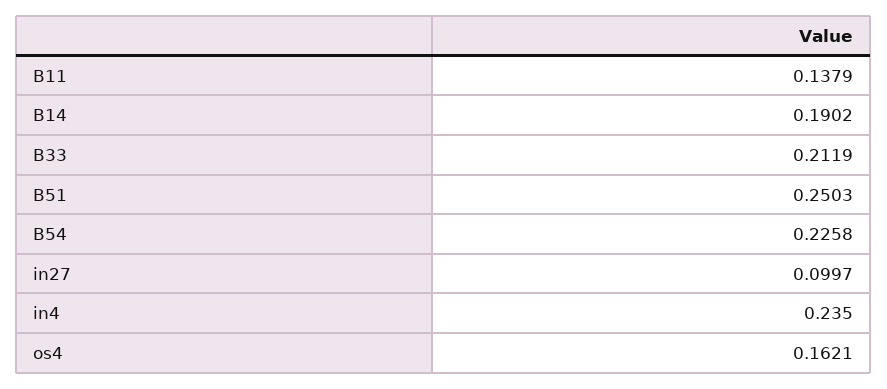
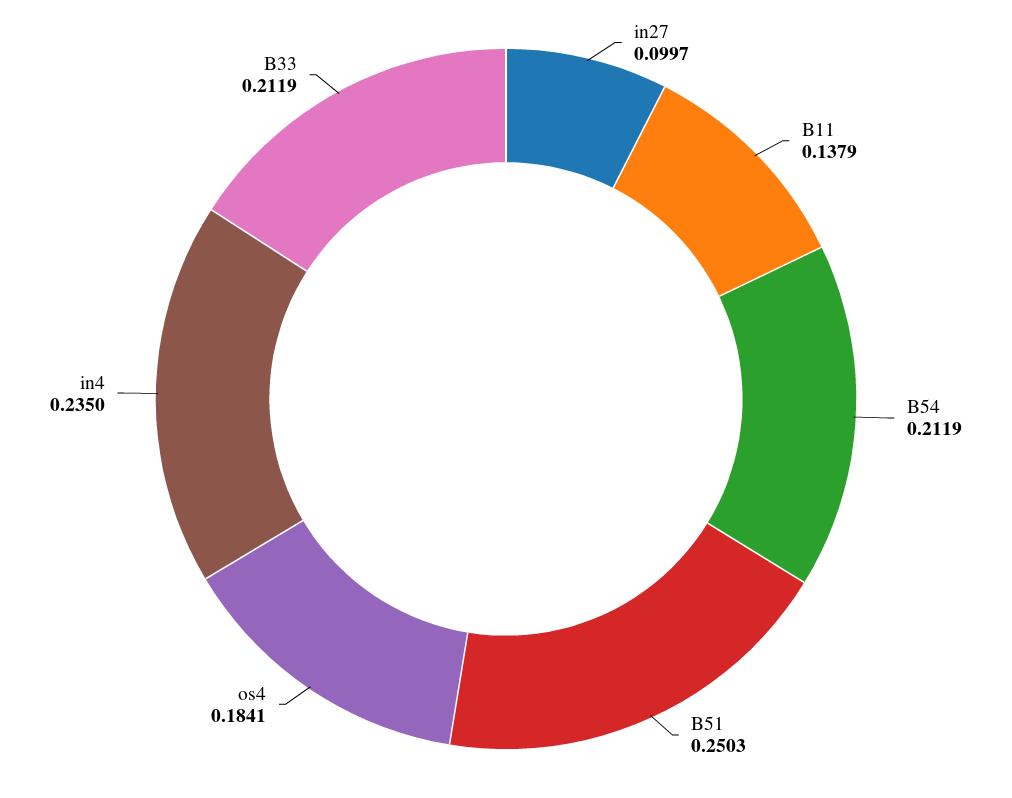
B14: 0.1902 -> none
B54: 0.2258 -> 0.2119
os4: 0.1621 -> 0.1841

